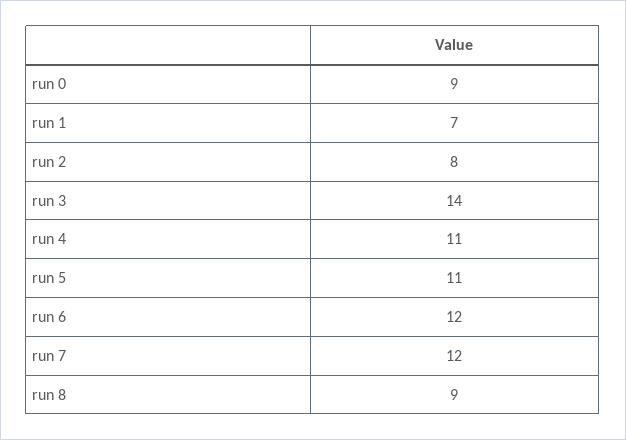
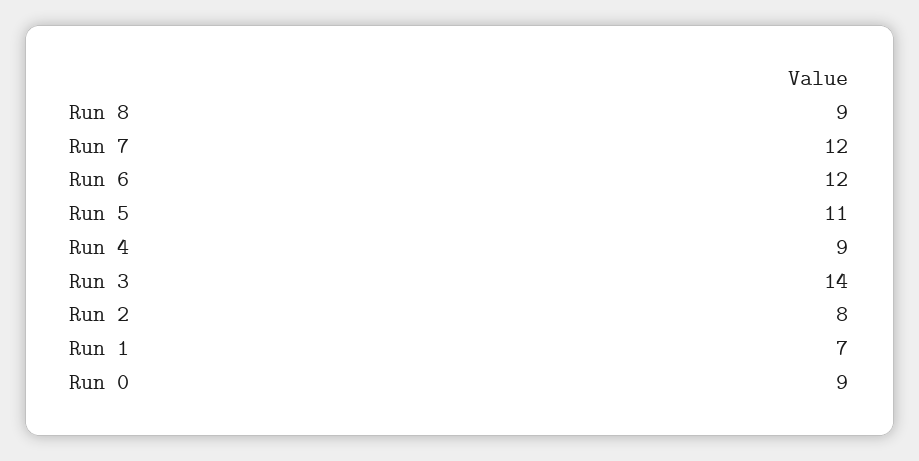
run 4: 11 -> 9

